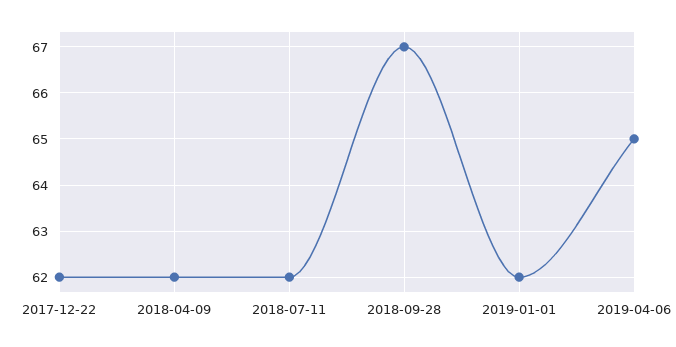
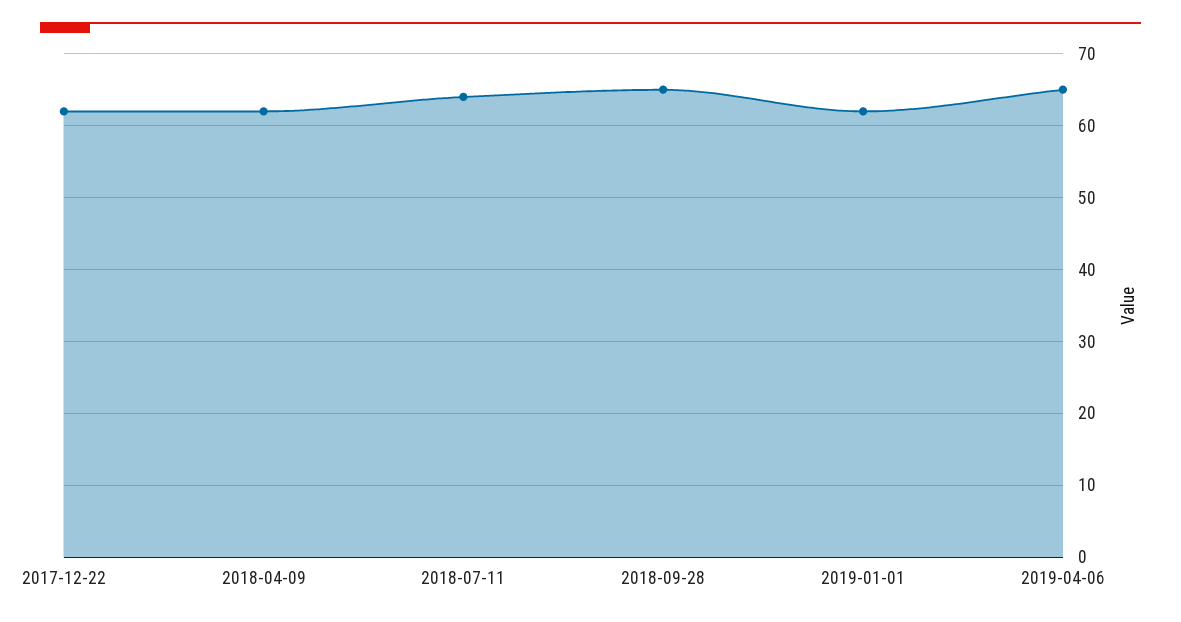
2018-07-11: 62 -> 64
2018-09-28: 67 -> 65

